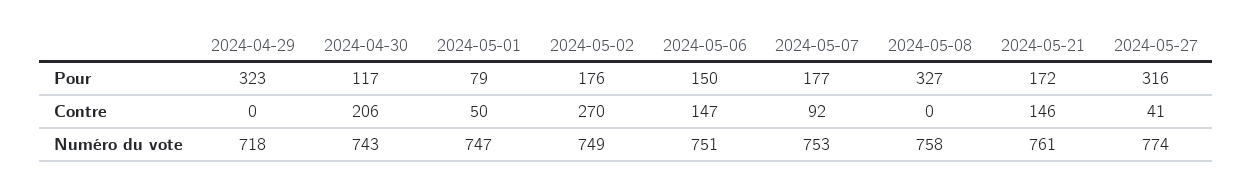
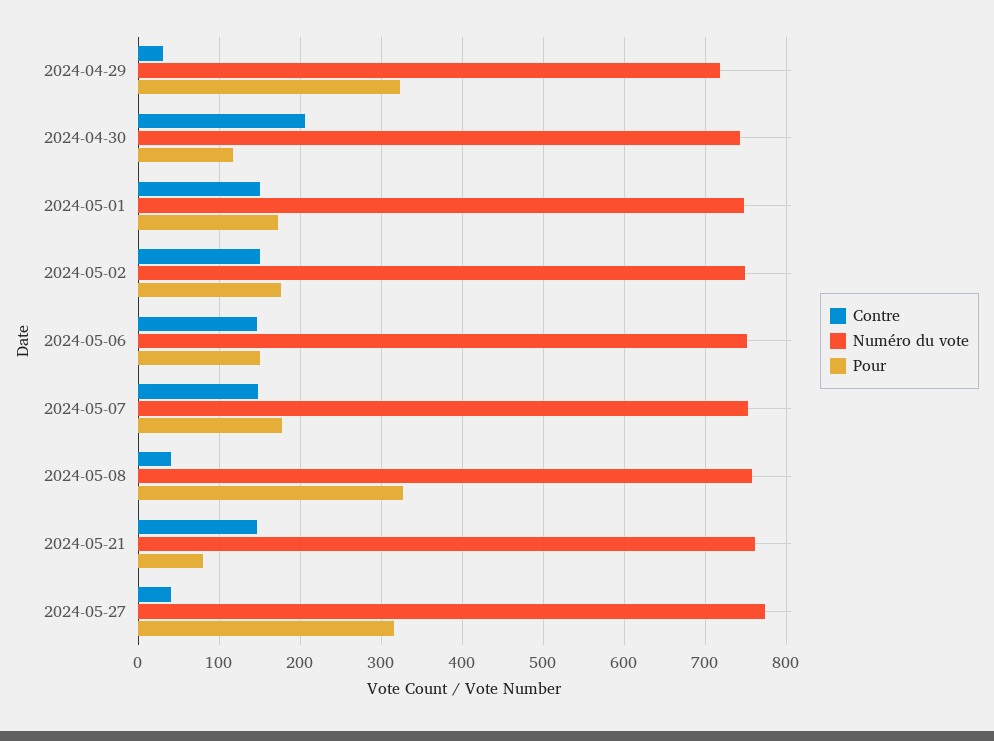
Pour, 2024-05-01: 79 -> 170
Pour, 2024-05-21: 172 -> 80
Contre, 2024-04-29: 0 -> 30
Contre, 2024-05-01: 50 -> 150
Contre, 2024-05-02: 270 -> 150
Contre, 2024-05-07: 92 -> 150
Contre, 2024-05-08: 0 -> 40

